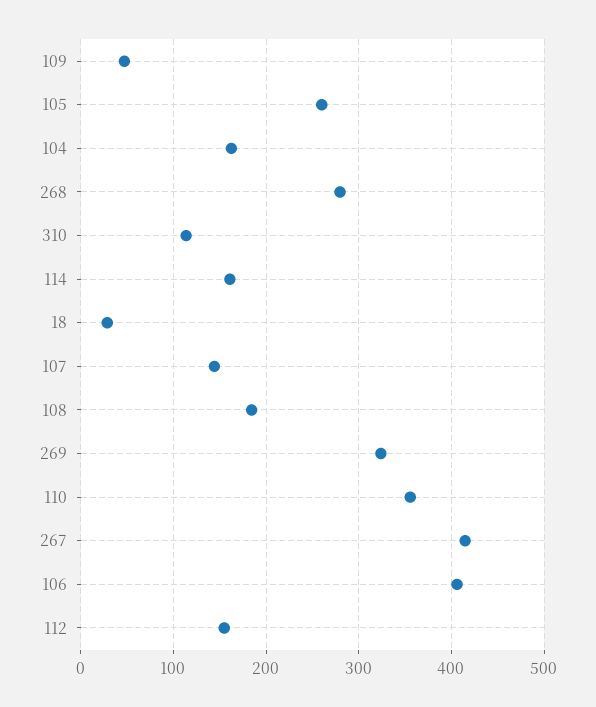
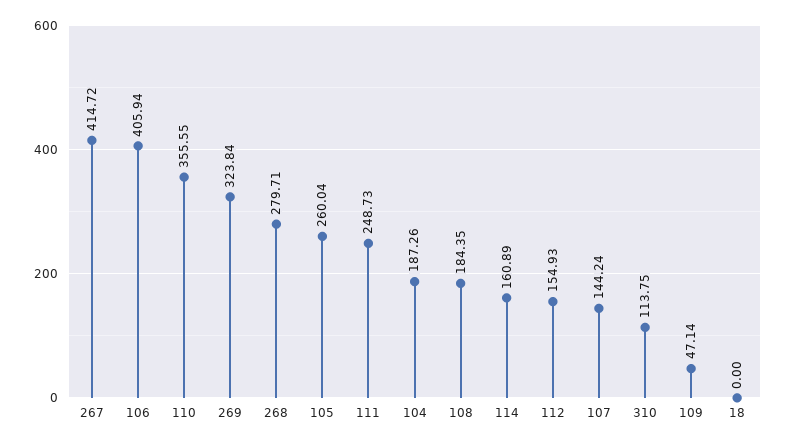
104: 160 -> 187.26
18: 30 -> 0
111: none -> 248.73

